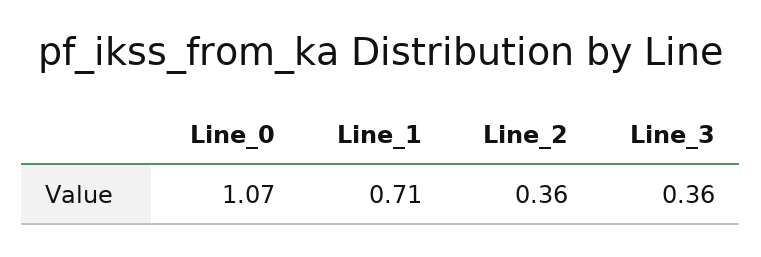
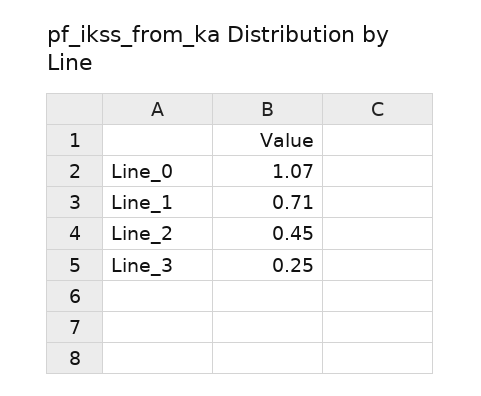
Line_2: 0.36 -> 0.45
Line_3: 0.36 -> 0.25

